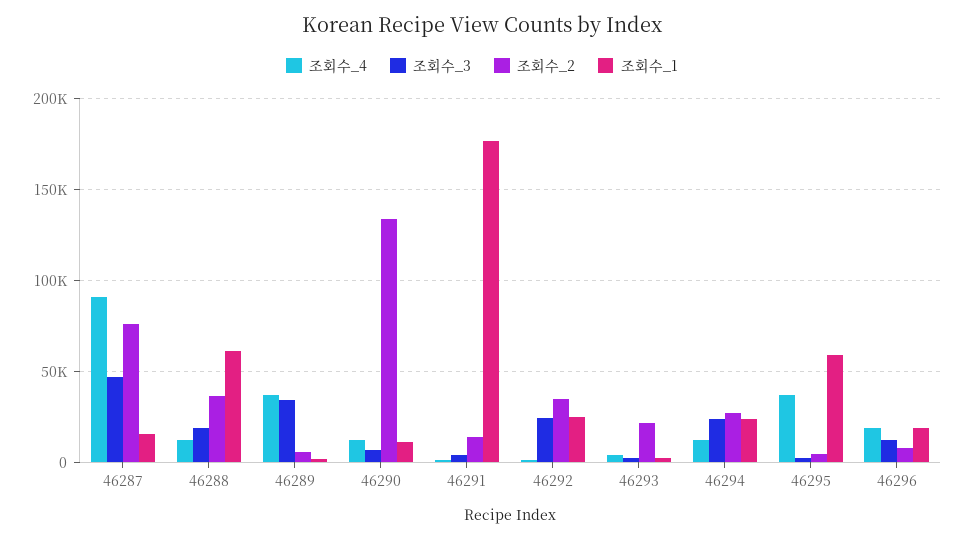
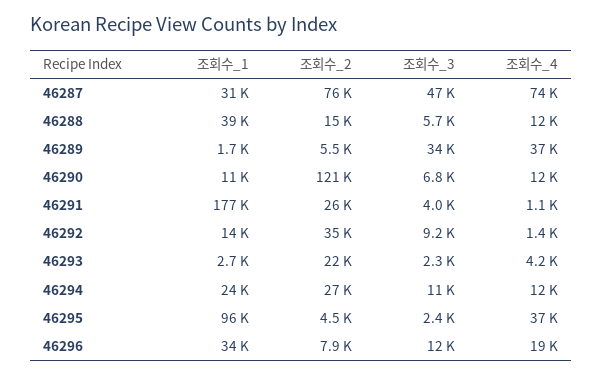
조회수_4, 46287: 90000 -> 74000
조회수_1, 46287: 15000 -> 31000
조회수_3, 46288: 20000 -> 5700
조회수_2, 46288: 35000 -> 15000
조회수_1, 46288: 60000 -> 39000
조회수_2, 46290: 135000 -> 121000
조회수_2, 46291: 15000 -> 26000
조회수_3, 46292: 25000 -> 9200
조회수_1, 46292: 25000 -> 14000
조회수_3, 46294: 25000 -> 11000
조회수_1, 46295: 60000 -> 96000
조회수_1, 46296: 20000 -> 34000

